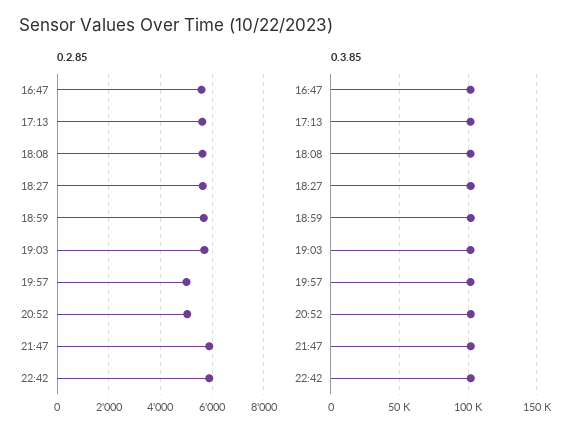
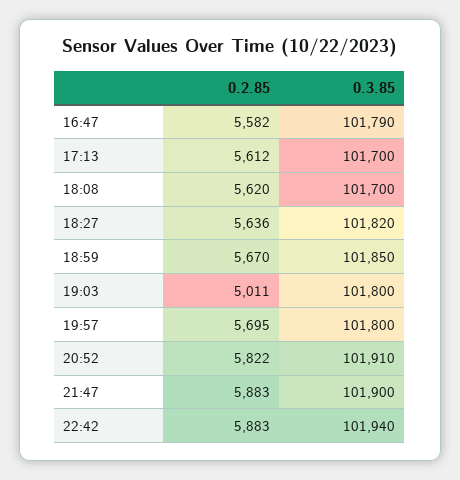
0.2.85, 19:03: 5750 -> 5011
0.2.85, 19:57: 5000 -> 5695
0.2.85, 20:52: 5000 -> 5822

